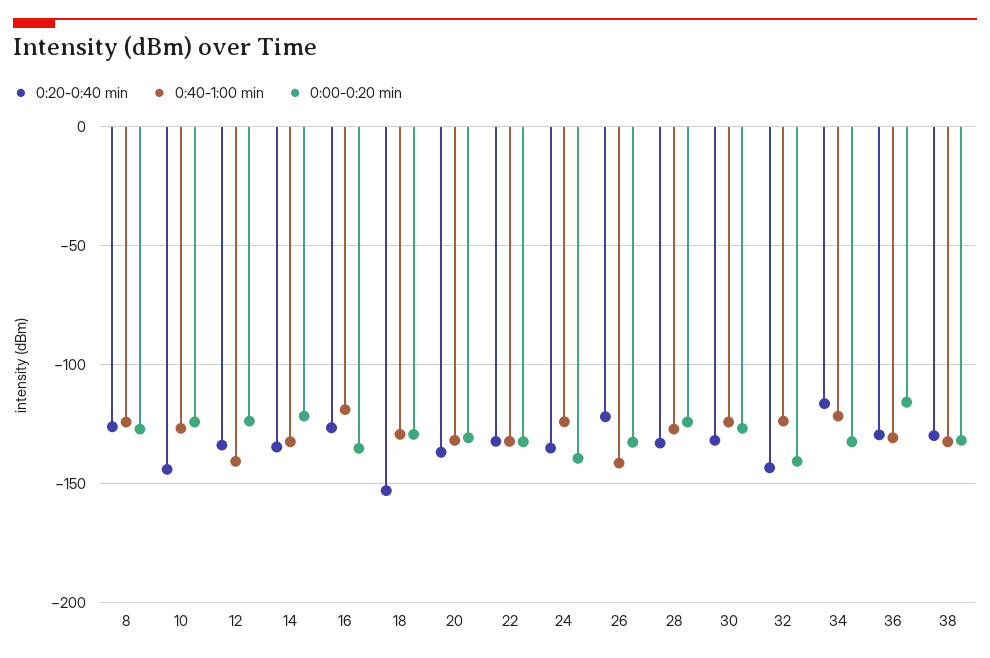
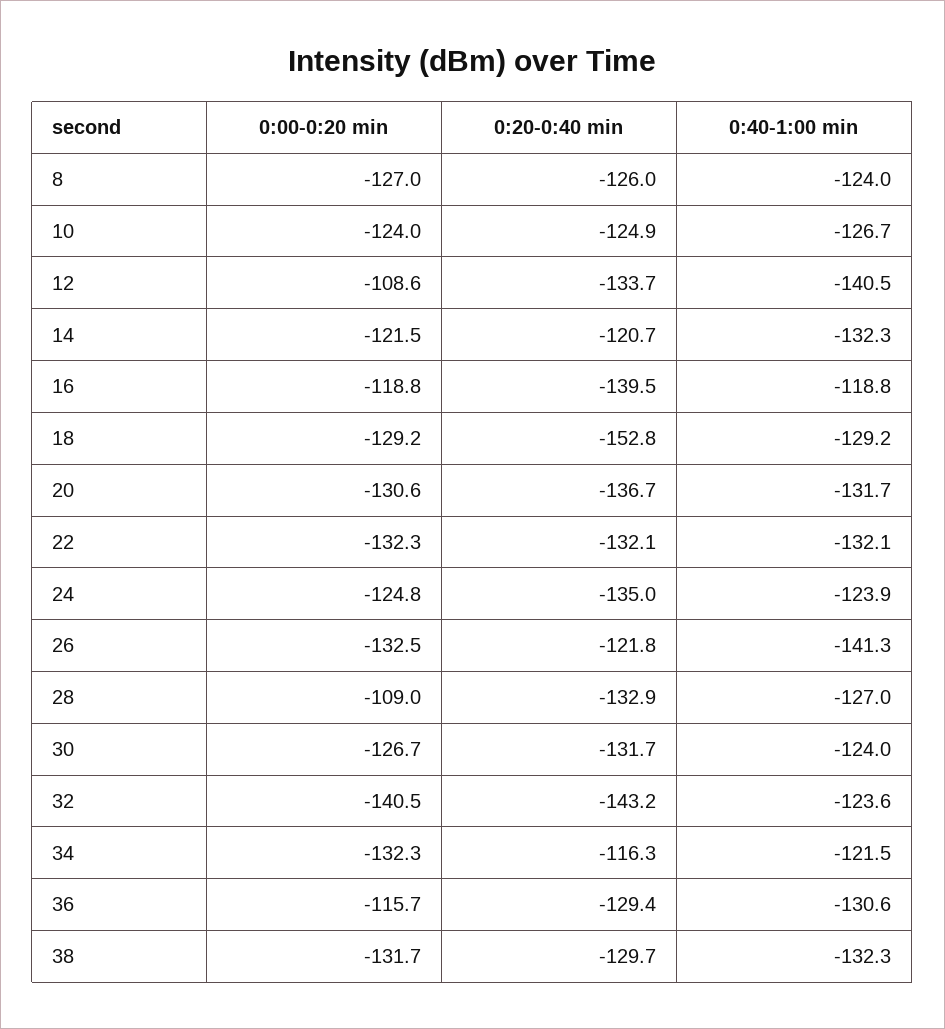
0:20-0:40 min, 10: -145 -> -124.9
0:00-0:20 min, 12: -125 -> -108.6
0:20-0:40 min, 14: -135 -> -120.7
0:20-0:40 min, 16: -125 -> -139.5
0:00-0:20 min, 16: -135 -> -118.8
0:00-0:20 min, 24: -140 -> -124.8
0:00-0:20 min, 28: -125 -> -109

